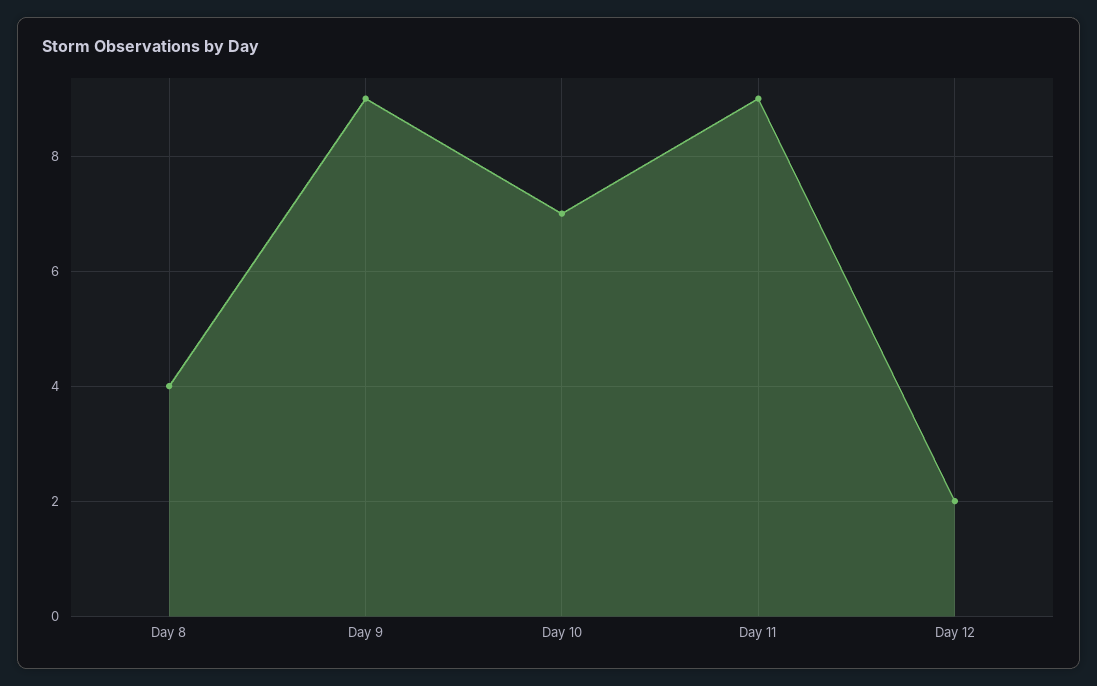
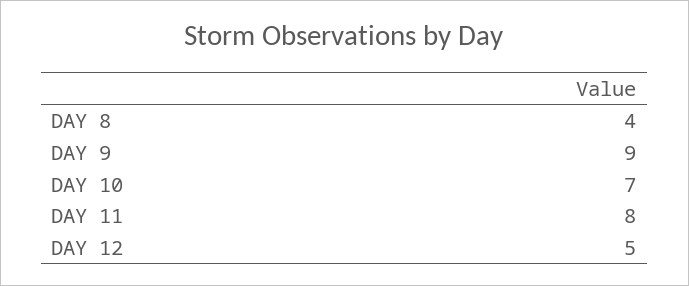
Day 11: 9 -> 8
Day 12: 2 -> 5

